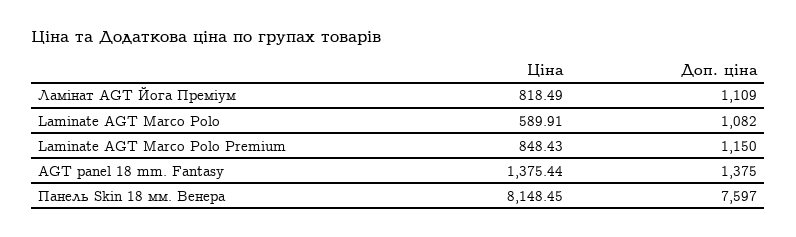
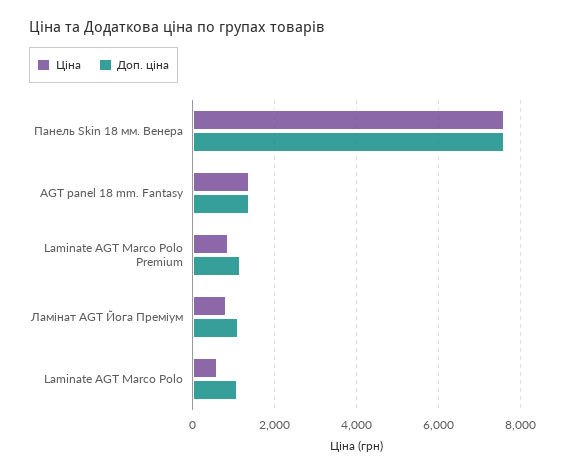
Ціна, Панель Skin 18 мм. Венера: 8148.45 -> 7600

